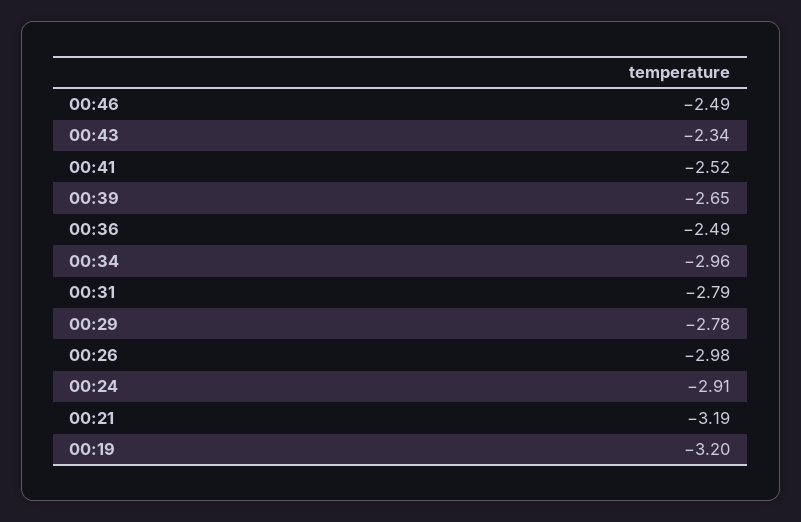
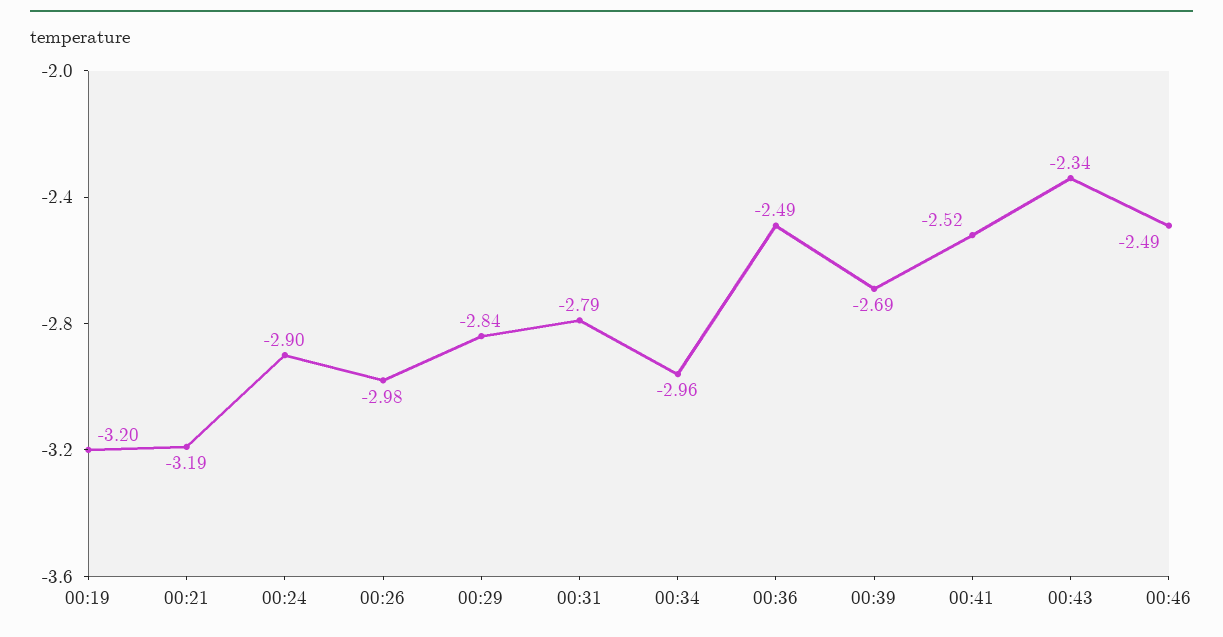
00:39: -2.65 -> -2.69
00:29: -2.78 -> -2.84
00:24: -2.91 -> -2.9

